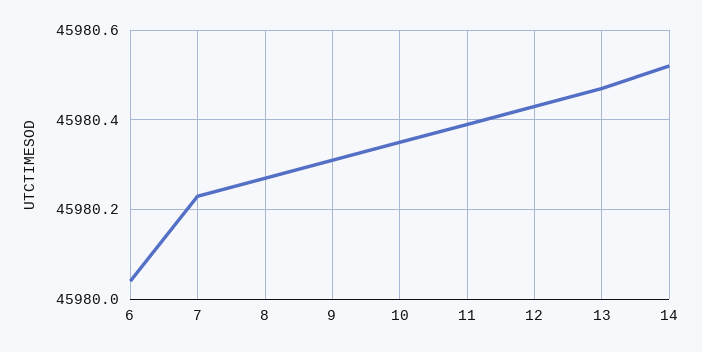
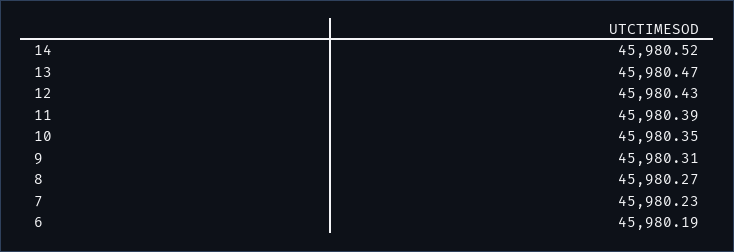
6: 45980.05 -> 45980.19

